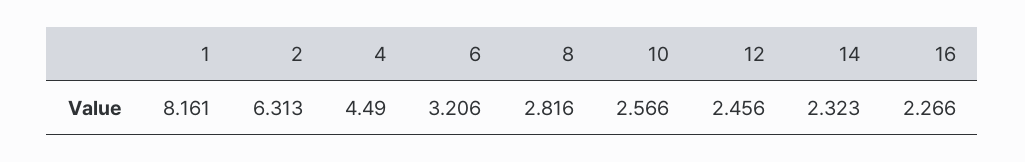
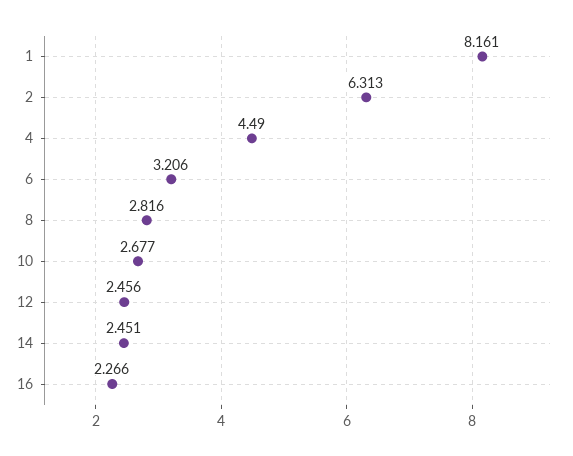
10: 2.566 -> 2.677
14: 2.323 -> 2.451

